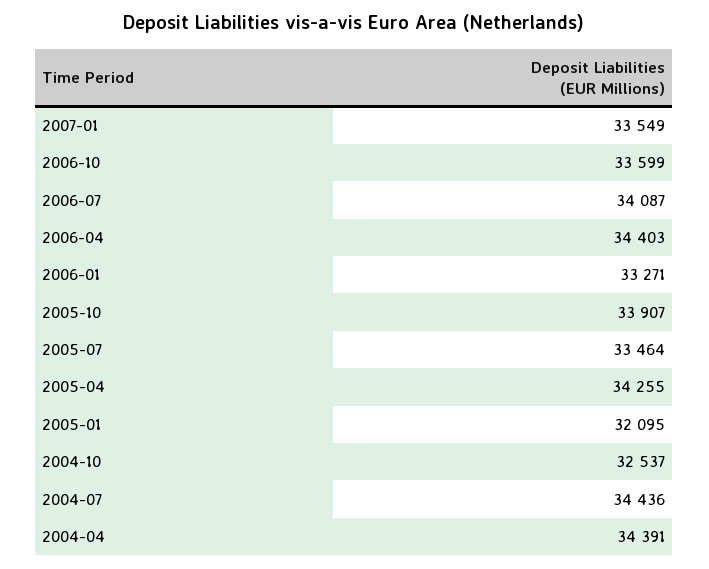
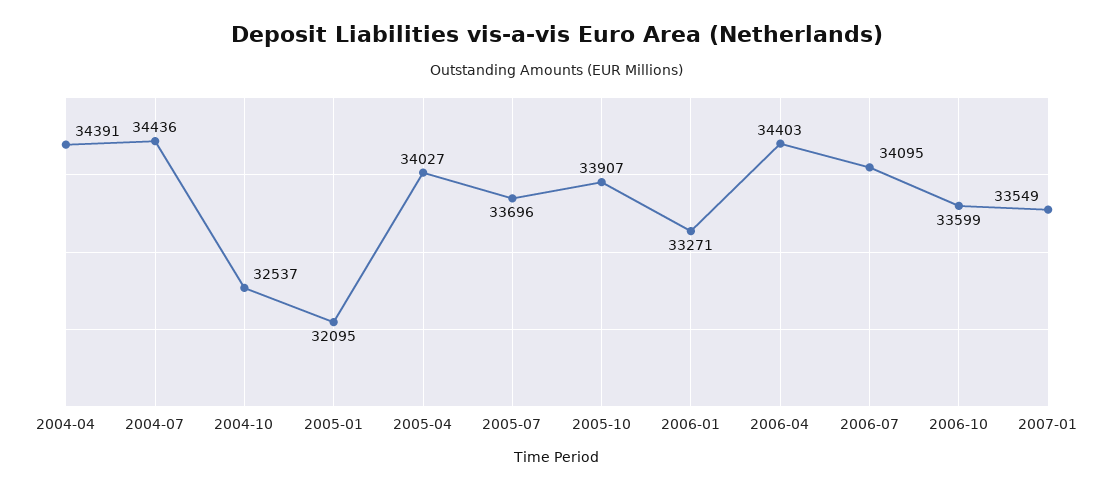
2006-07: 34087 -> 34095
2005-07: 33464 -> 33696
2005-04: 34255 -> 34027

